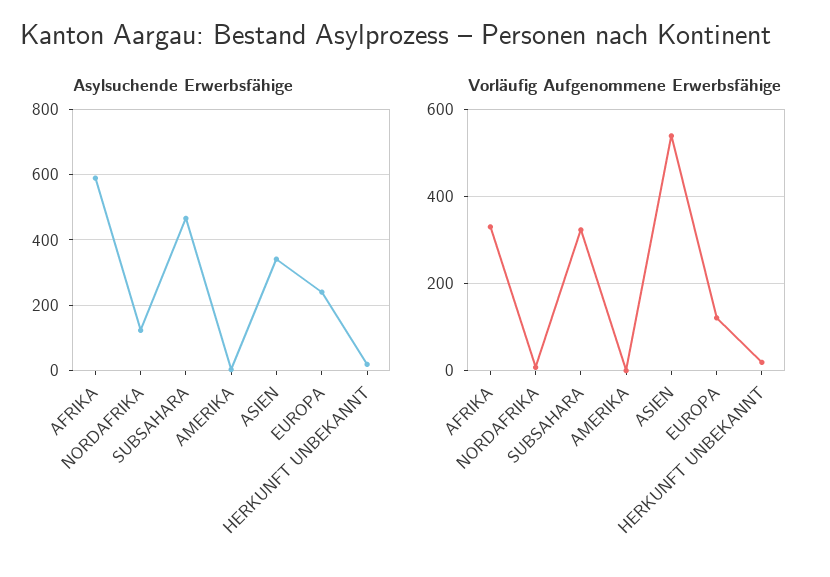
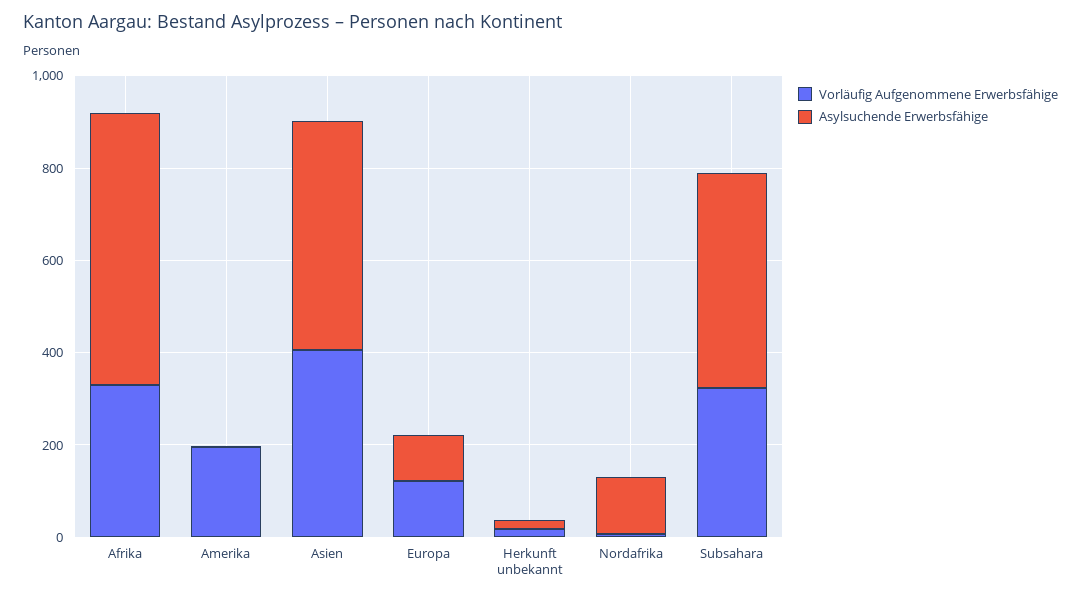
Asylsuchende Erwerbsfähige, ASIEN: 340 -> 500
Asylsuchende Erwerbsfähige, EUROPA: 240 -> 100
Vorläufig Aufgenommene Erwerbsfähige, AMERIKA: 0 -> 200
Vorläufig Aufgenommene Erwerbsfähige, ASIEN: 540 -> 400

